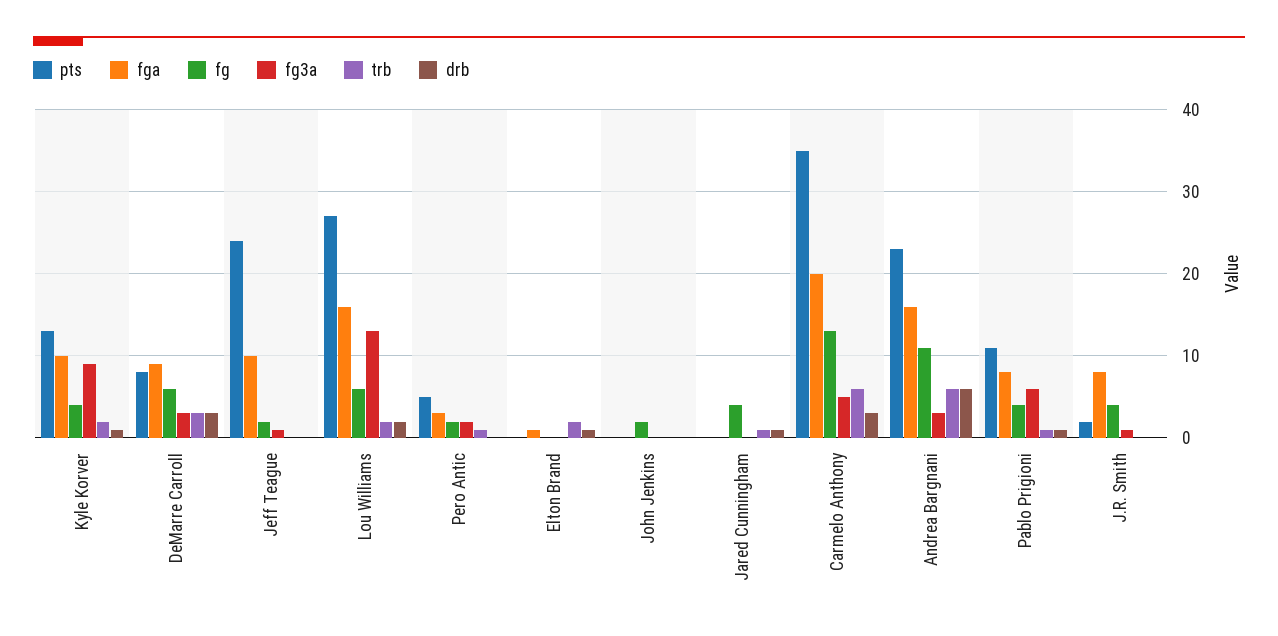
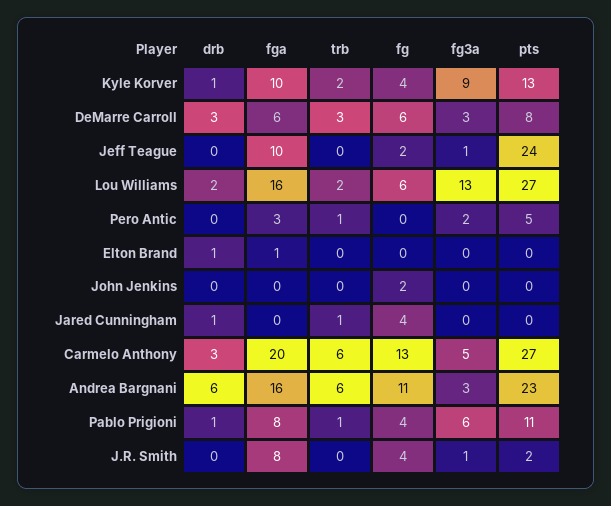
fga, DeMarre Carroll: 9 -> 6
fg, Pero Antic: 2 -> 0
trb, Elton Brand: 2 -> 0
pts, Carmelo Anthony: 35 -> 27

